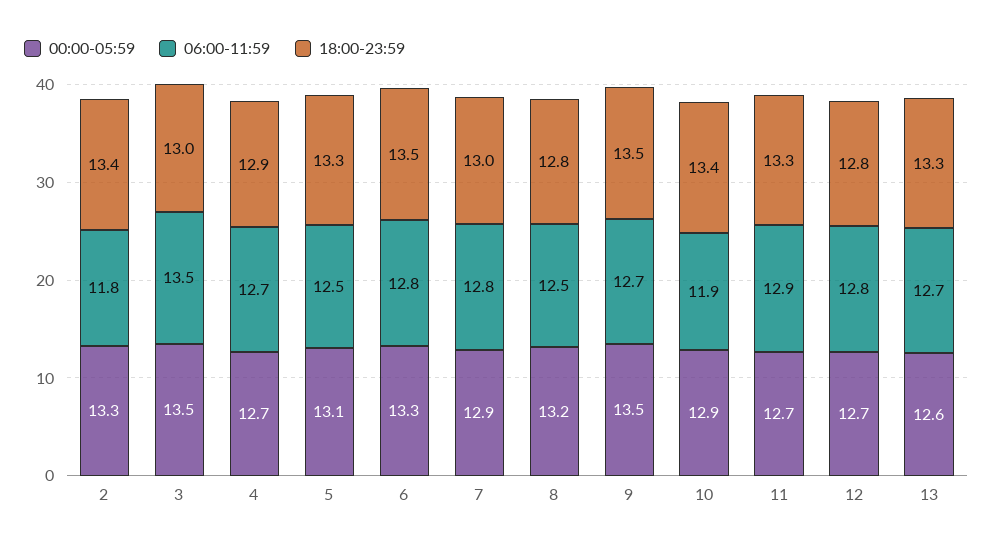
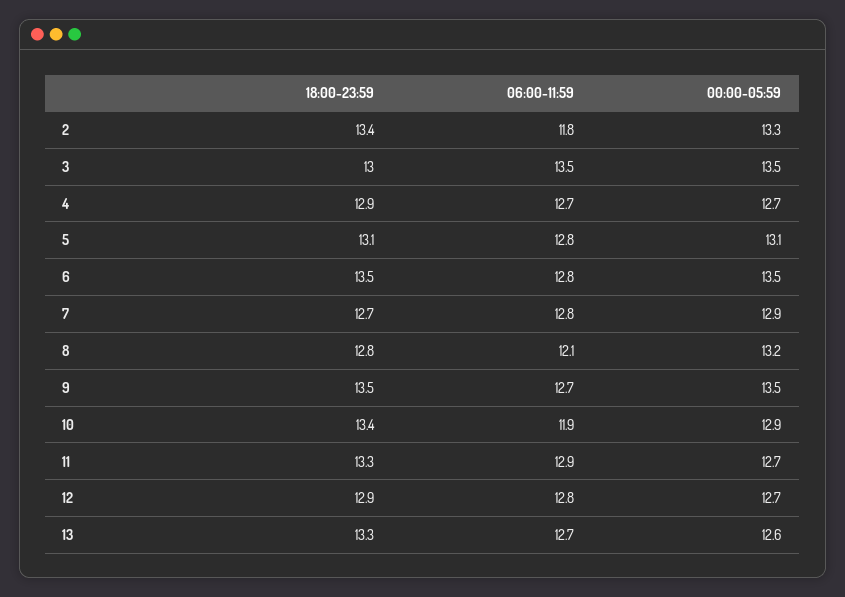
06:00-11:59, 5: 12.5 -> 12.8
18:00-23:59, 5: 13.3 -> 13.1
00:00-05:59, 6: 13.3 -> 13.5
18:00-23:59, 7: 13 -> 12.7
06:00-11:59, 8: 12.5 -> 12.1
18:00-23:59, 12: 12.8 -> 12.9

